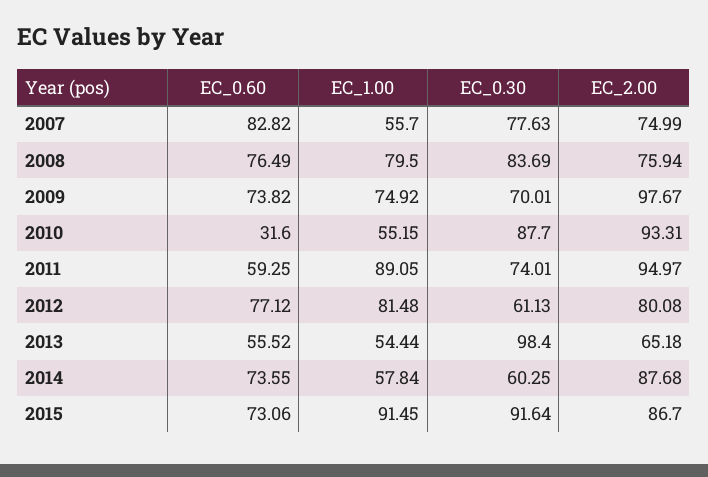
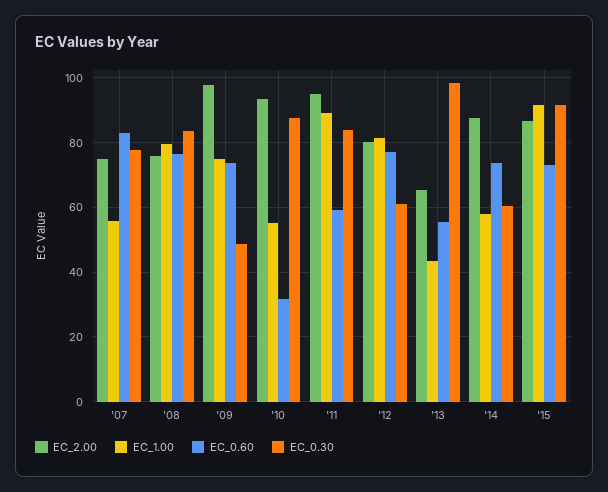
EC_0.30, 2009: 70.01 -> 48
EC_0.30, 2011: 74.01 -> 84
EC_1.00, 2013: 54.44 -> 44

